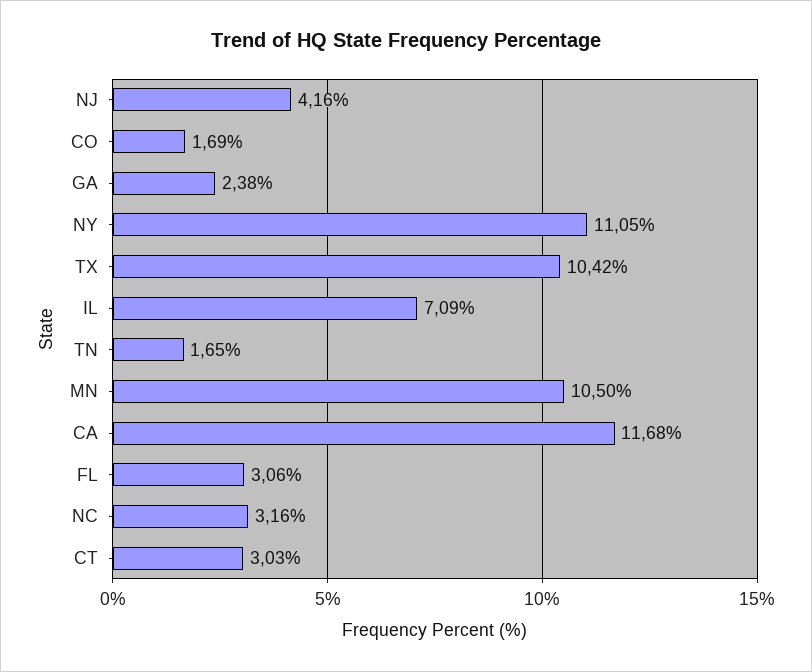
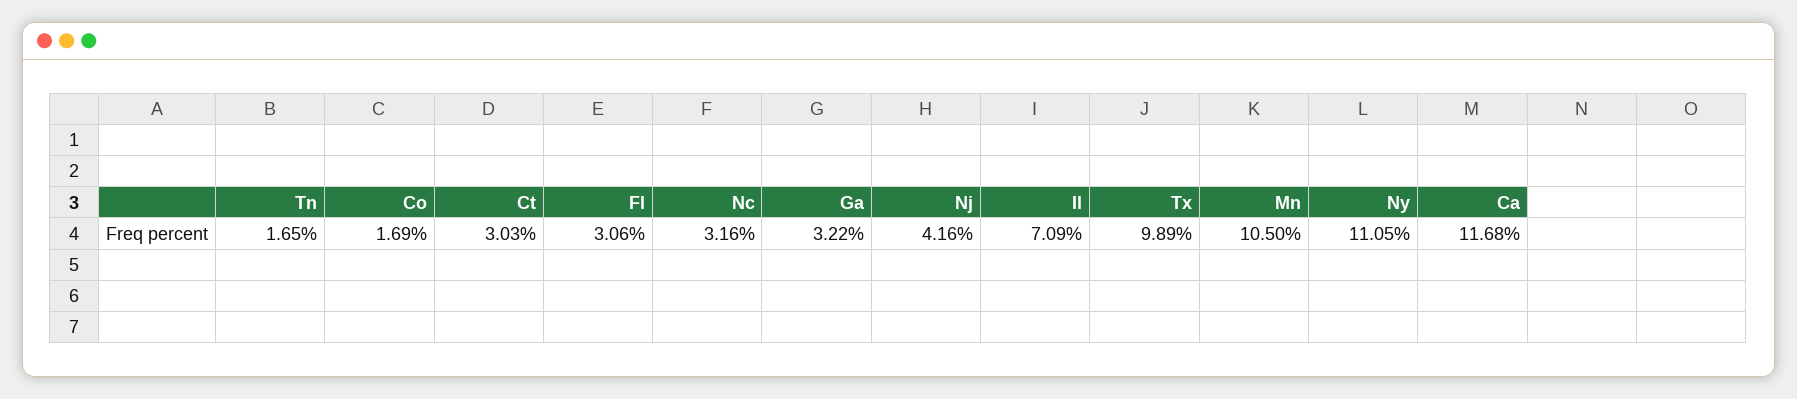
GA: 2.38 -> 3.22
TX: 10.42 -> 9.89

